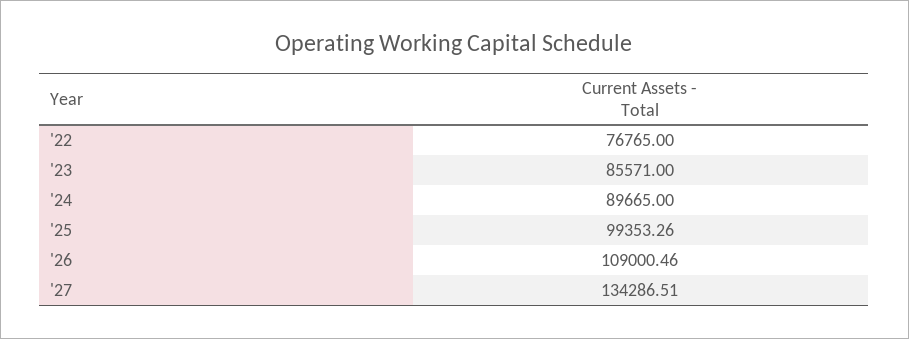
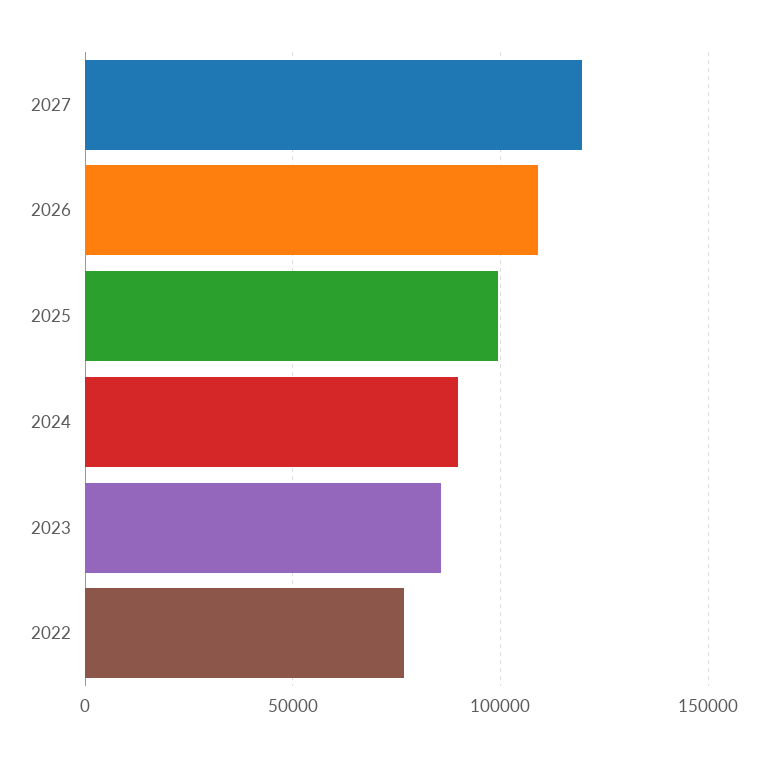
'27: 134286.51 -> 120000

